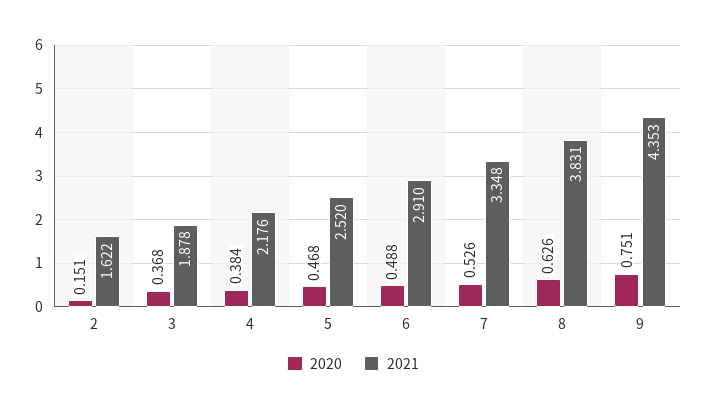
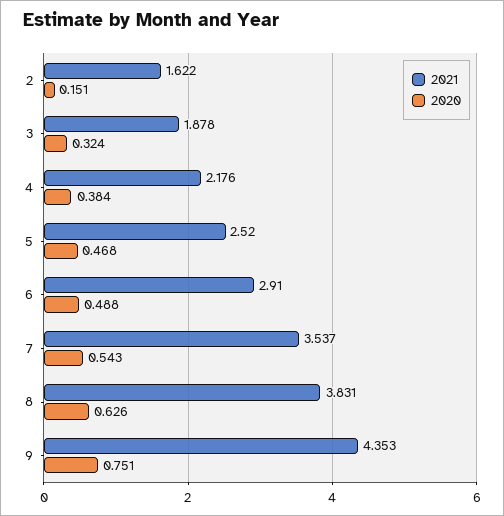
2020, 3: 0.368 -> 0.324
2020, 7: 0.526 -> 0.543
2021, 7: 3.348 -> 3.537

